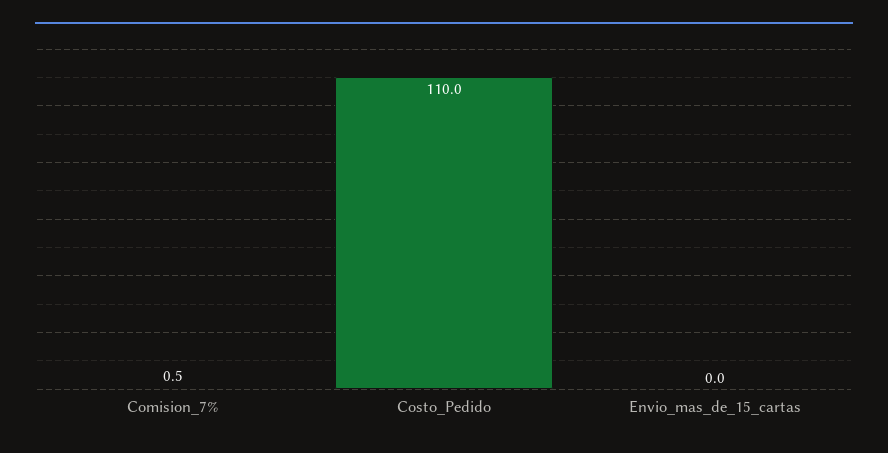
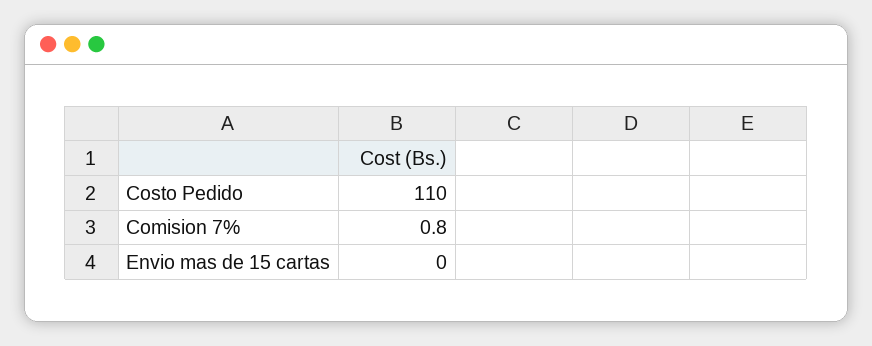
Comision_7%: 0.5 -> 0.8

